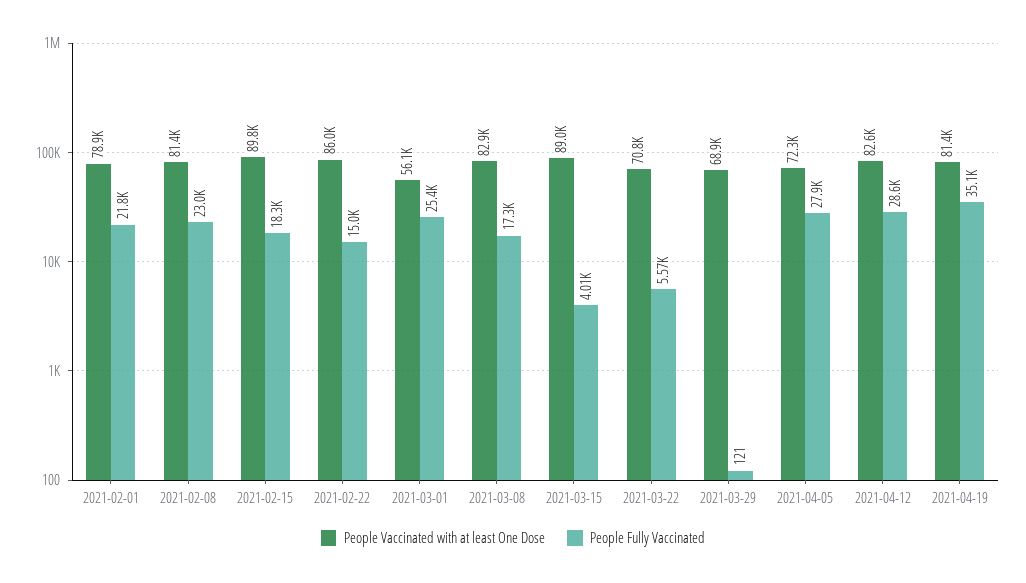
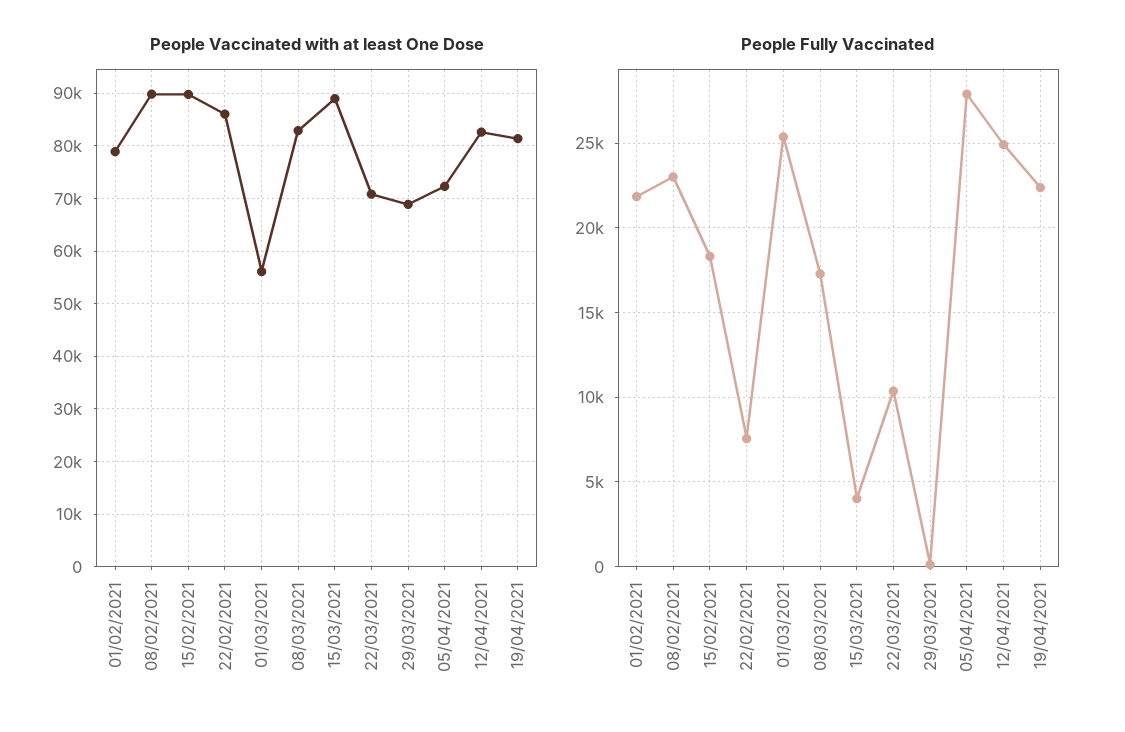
People Vaccinated with at least One Dose, 2021-02-08: 81400 -> 90000
People Fully Vaccinated, 2021-02-22: 15000 -> 7500
People Fully Vaccinated, 2021-03-22: 5570 -> 10500
People Fully Vaccinated, 2021-04-12: 28600 -> 25000
People Fully Vaccinated, 2021-04-19: 35100 -> 22500

